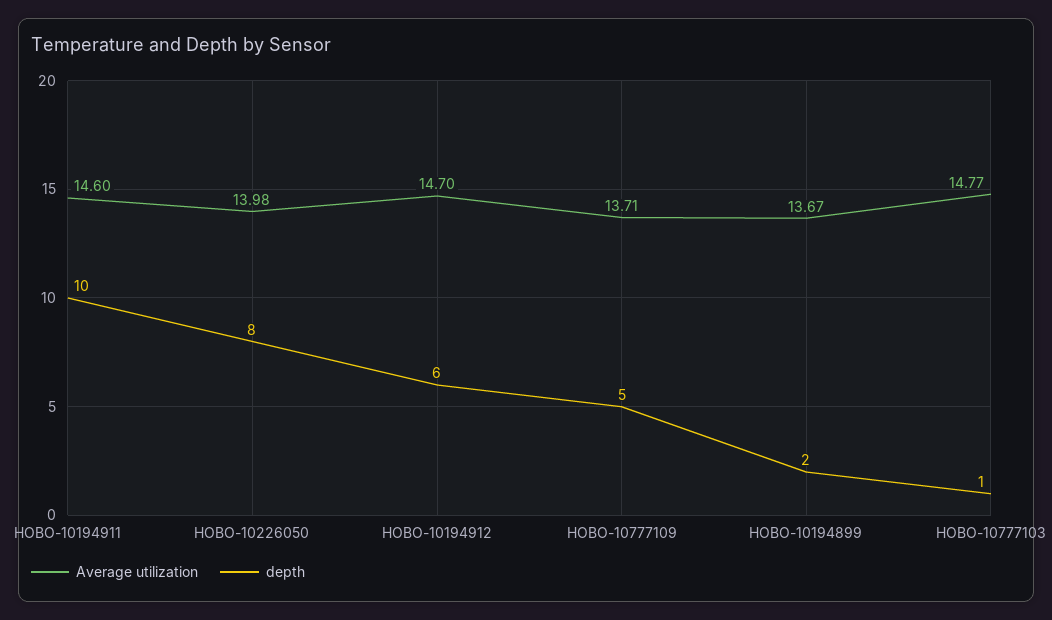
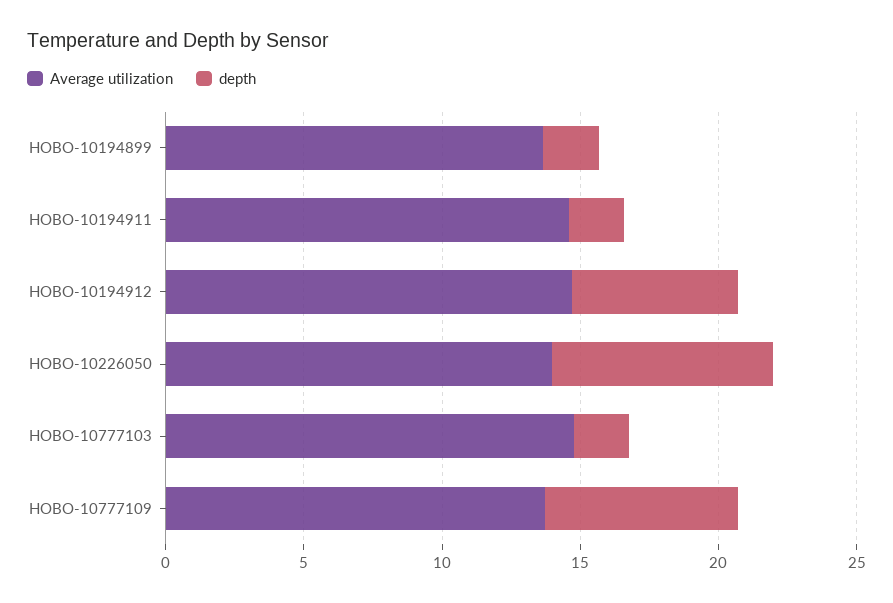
depth, HOBO-10194911: 10 -> 2
depth, HOBO-10777109: 5 -> 7
depth, HOBO-10777103: 1 -> 2

